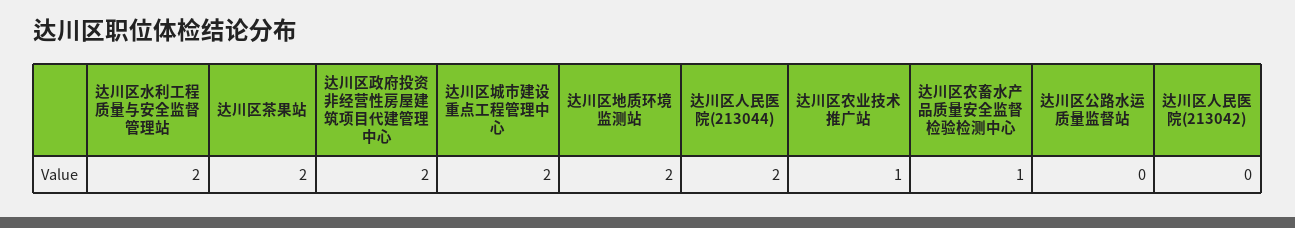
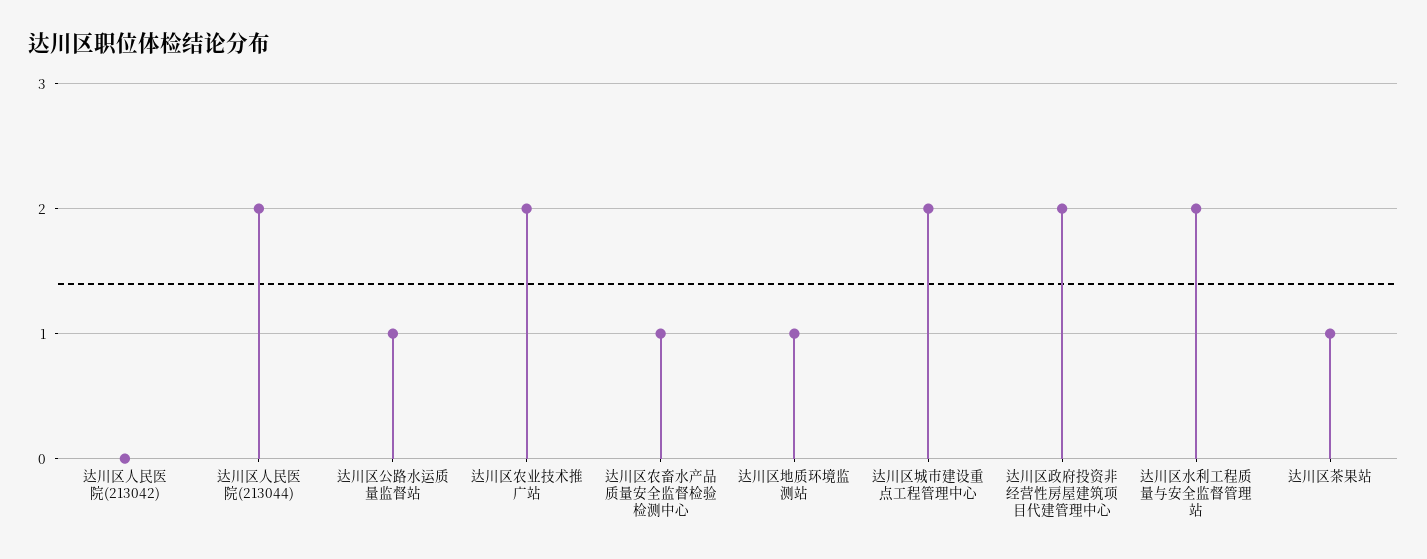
达川区茶果站: 2 -> 1
达川区地质环境监测站: 2 -> 1
达川区农业技术推广站: 1 -> 2
达川区公路水运质量监督站: 0 -> 1

